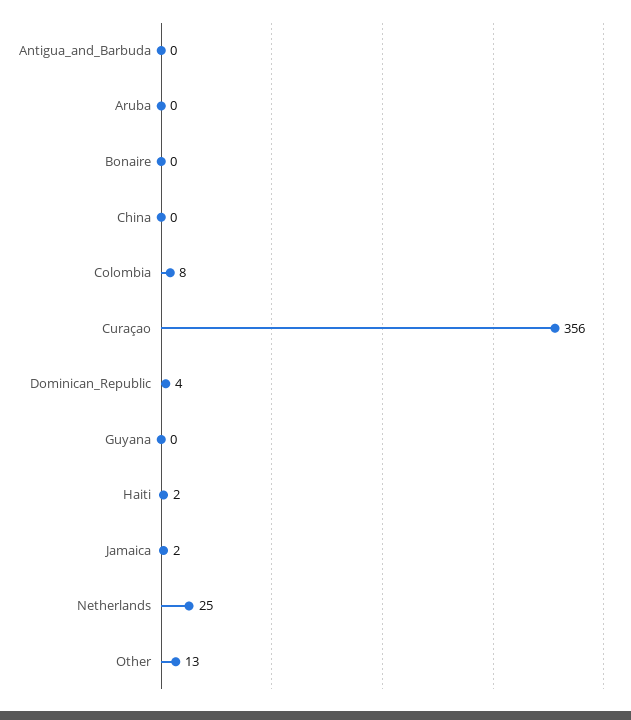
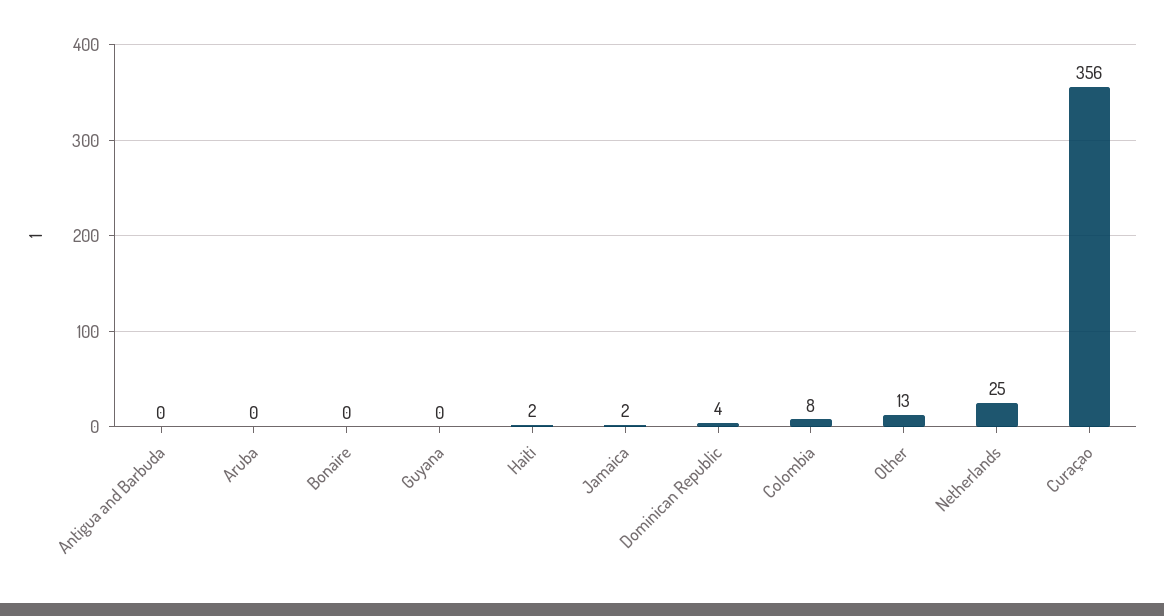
China: 0 -> none

